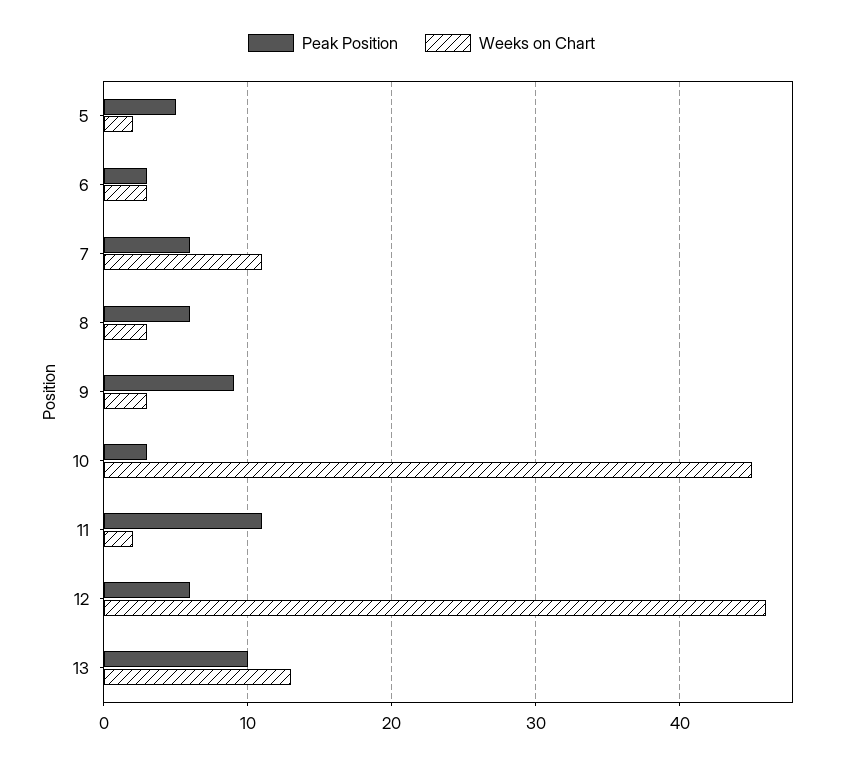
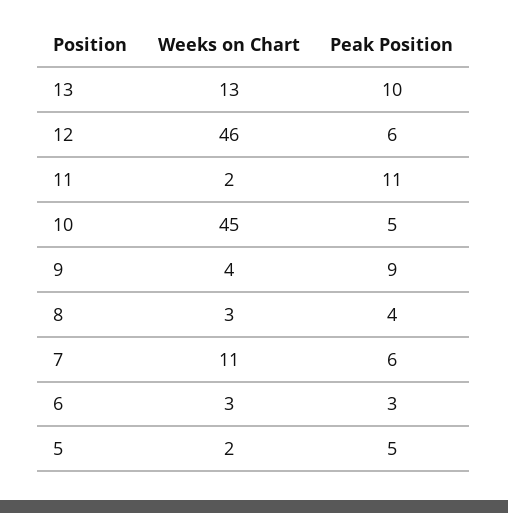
Peak Position, 8: 6 -> 4
Weeks on Chart, 9: 3 -> 4
Peak Position, 10: 3 -> 5

